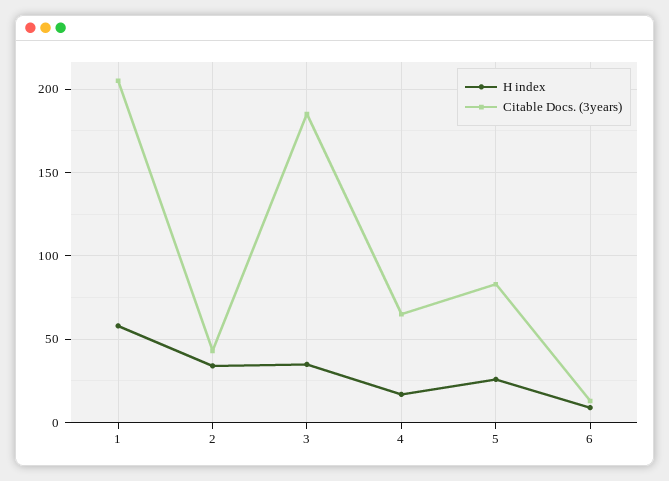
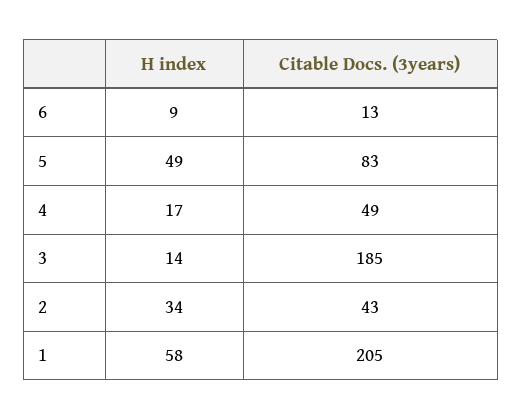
H index, 3: 35 -> 14
Citable Docs. (3years), 4: 65 -> 49
H index, 5: 25 -> 49

